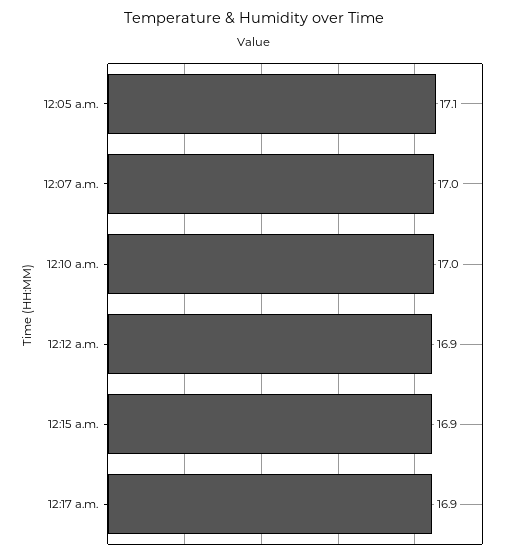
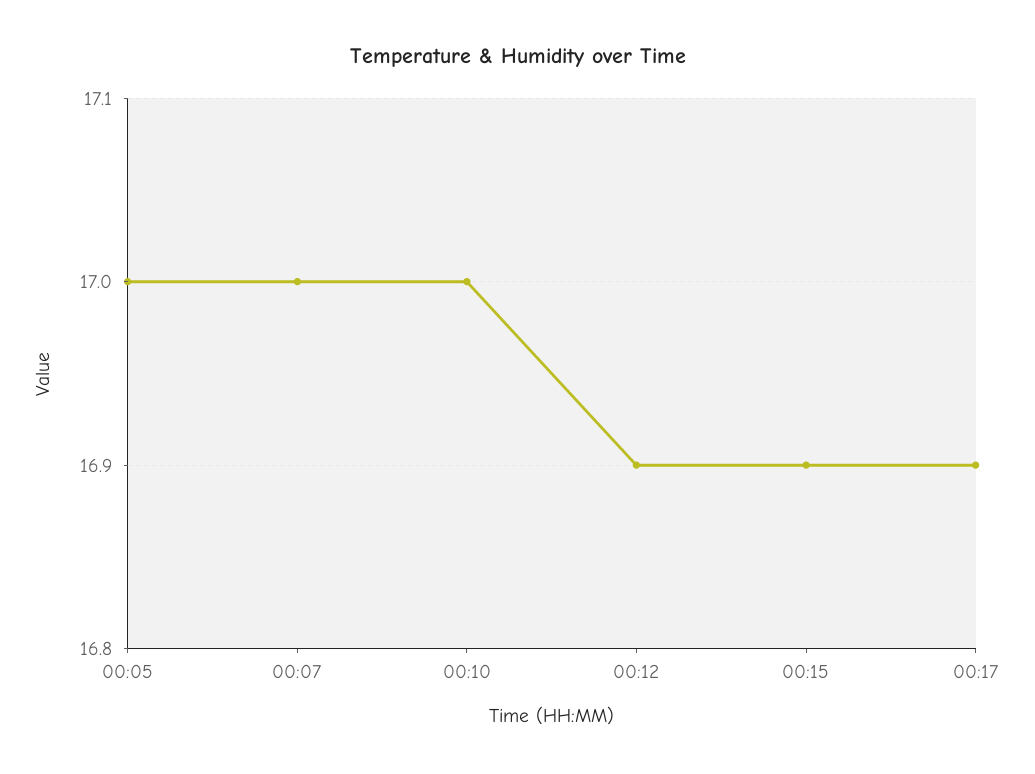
12:05 a.m.: 17.1 -> 17

